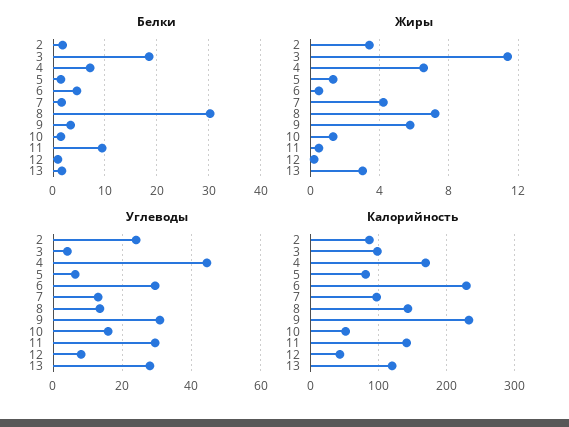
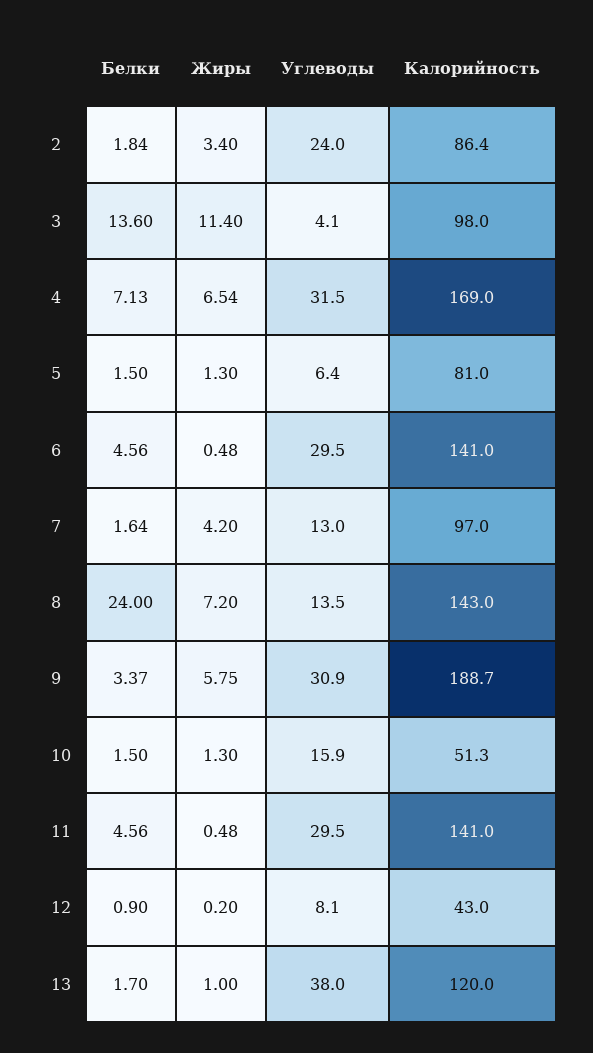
Белки, 3: 18 -> 13.6
Белки, 8: 30 -> 24
Белки, 11: 10 -> 4.56
Жиры, 13: 3 -> 1
Углеводы, 4: 44 -> 31.5
Углеводы, 13: 28 -> 38
Калорийность, 6: 230 -> 141
Калорийность, 9: 230 -> 188.7

